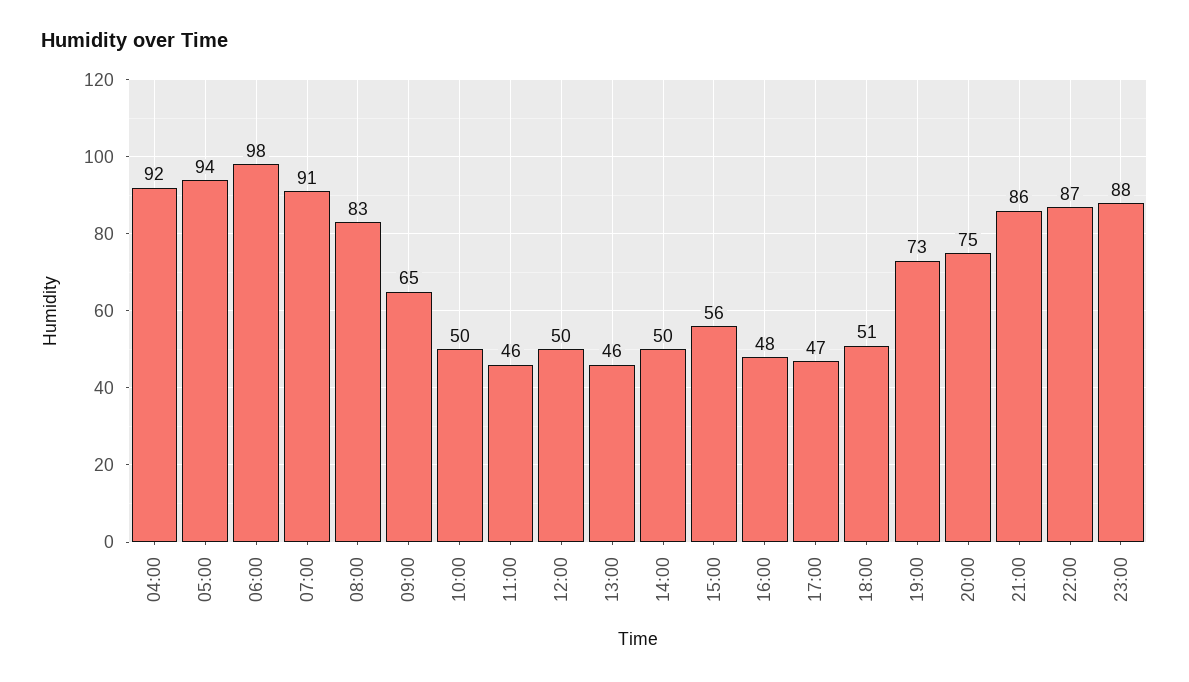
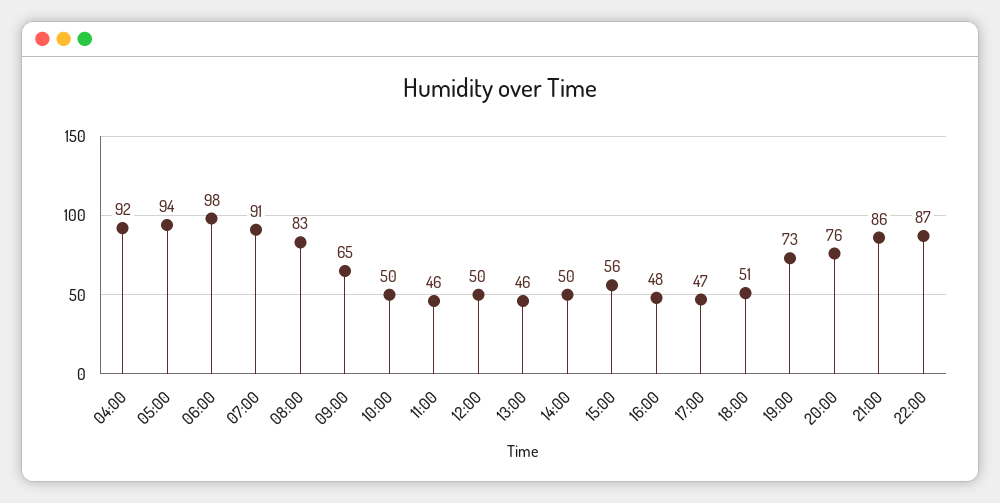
20:00: 75 -> 76
23:00: 88 -> none

